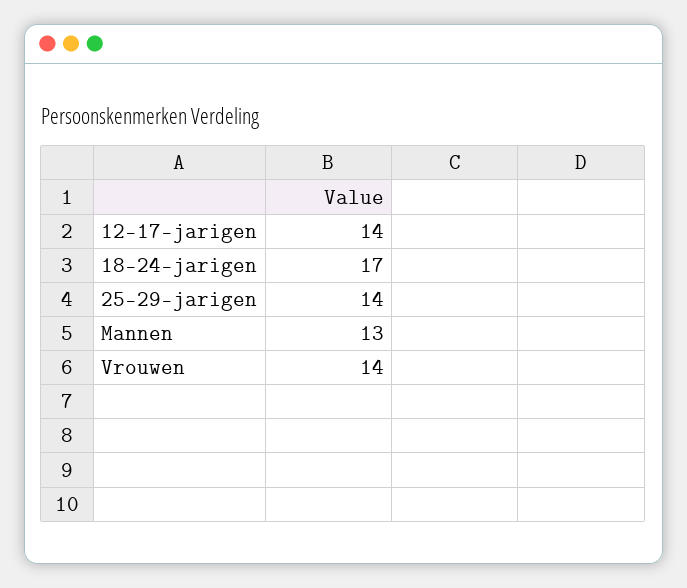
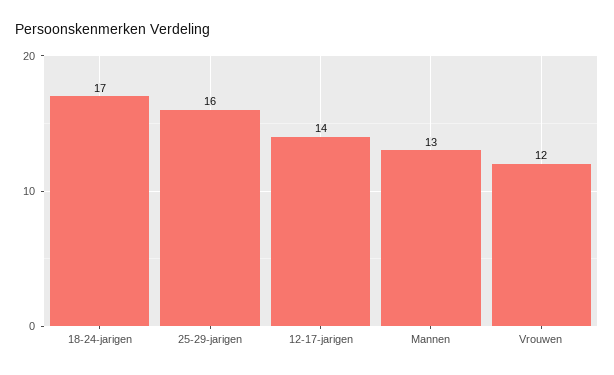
25-29-jarigen: 14 -> 16
Vrouwen: 14 -> 12

